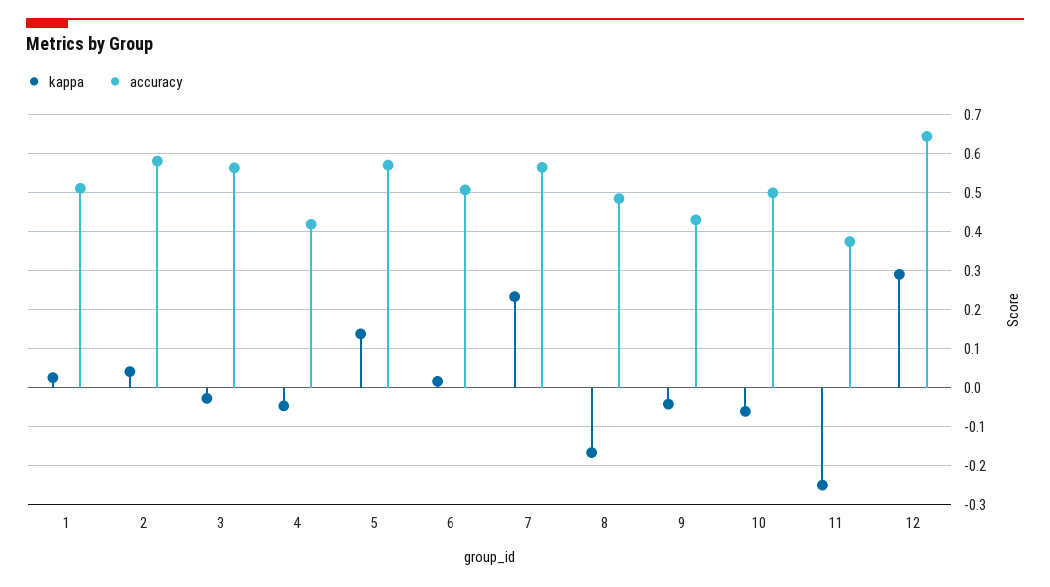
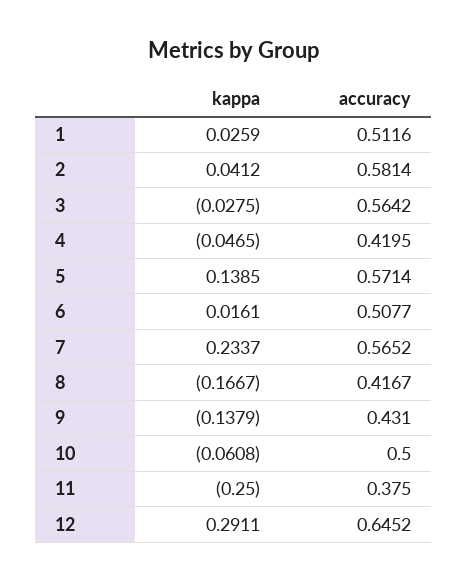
accuracy, 8: 0.48 -> 0.4167
kappa, 9: -0.04 -> -0.1379

